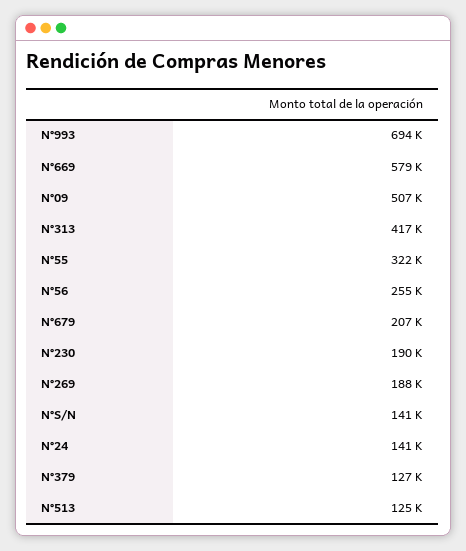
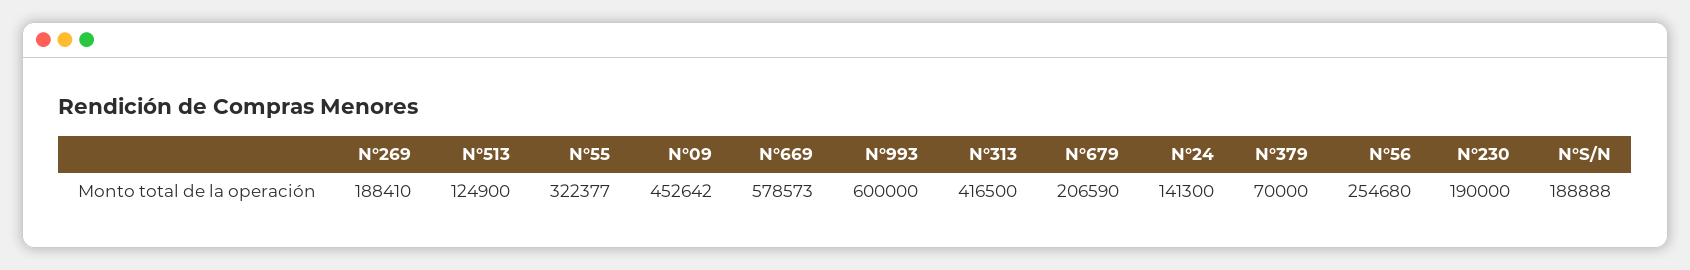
N°993: 694000 -> 600000
N°09: 507000 -> 452642
N°S/N: 141000 -> 188888
N°379: 127000 -> 70000

